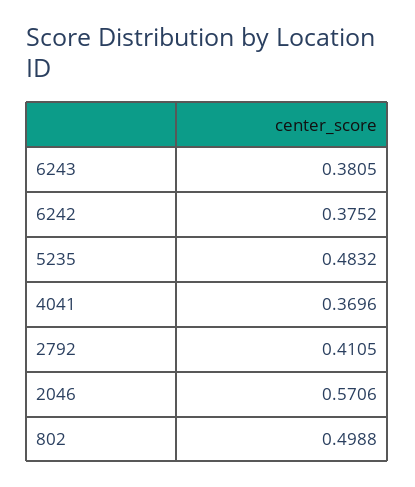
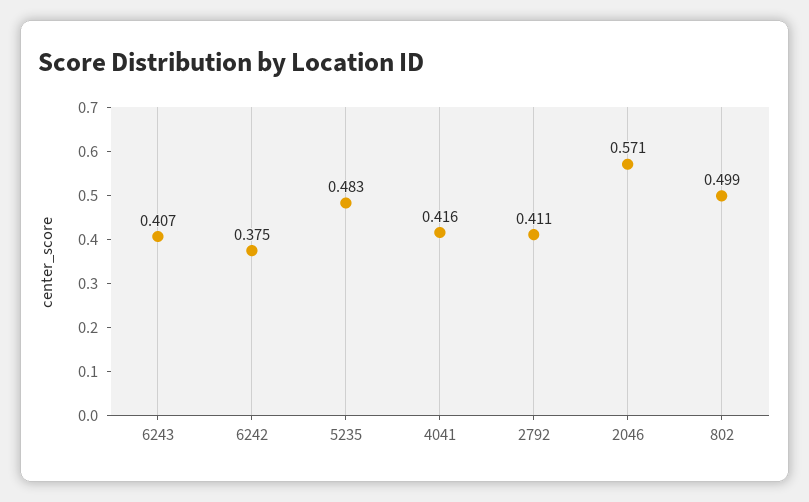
6243: 0.3805 -> 0.407
4041: 0.3696 -> 0.416

